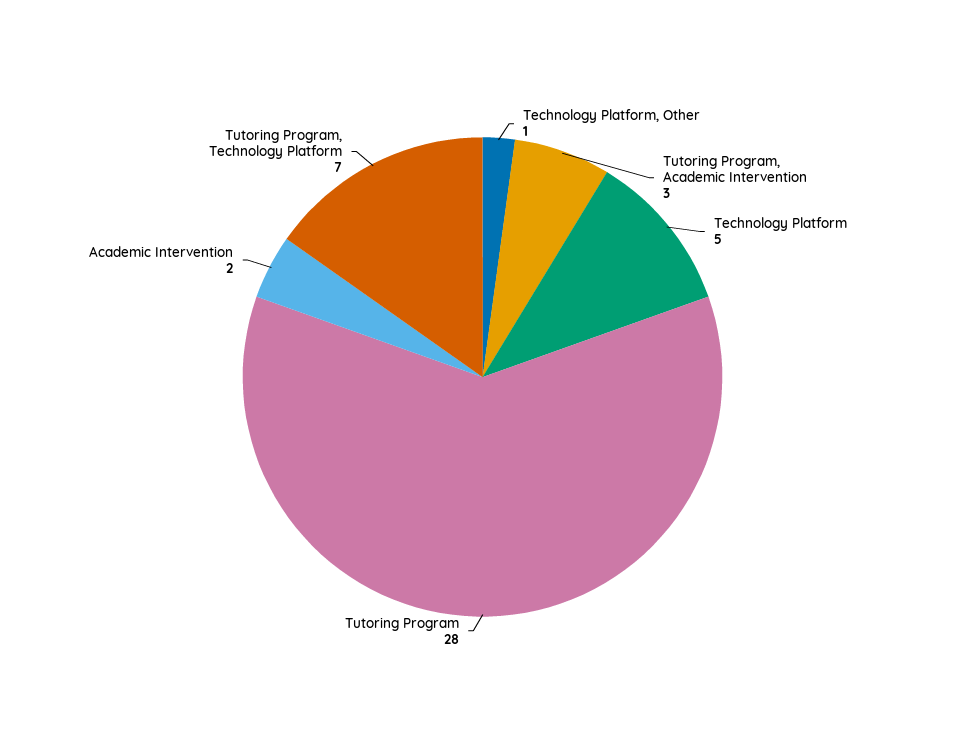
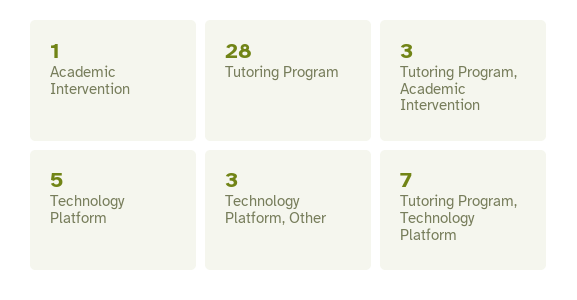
Technology Platform, Other: 1 -> 3
Academic Intervention: 2 -> 1

